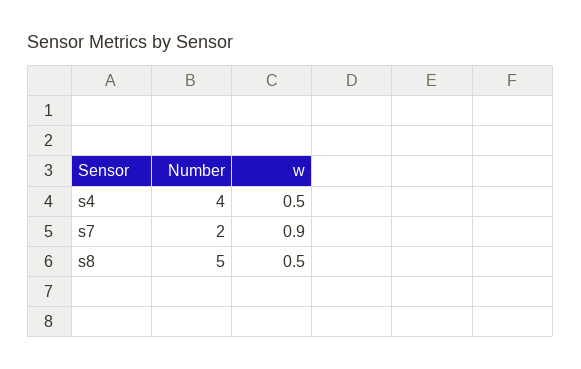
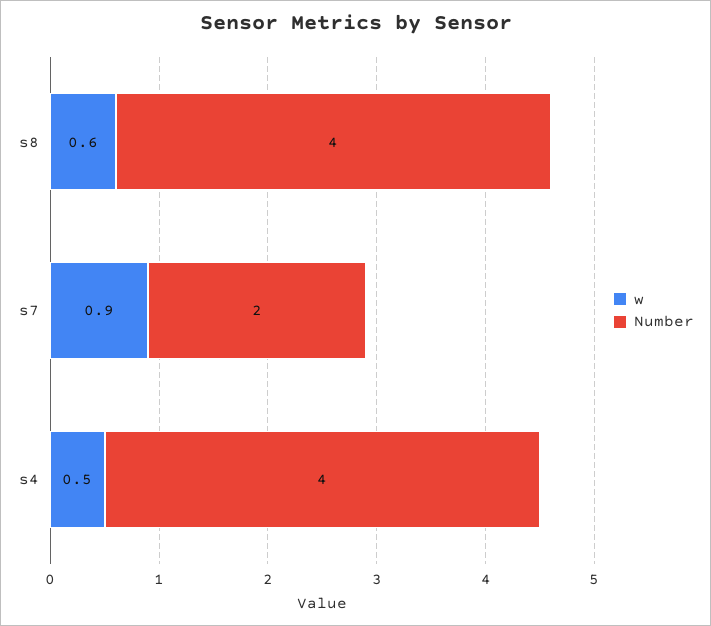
Number, s8: 5 -> 4
w, s8: 0.5 -> 0.6

